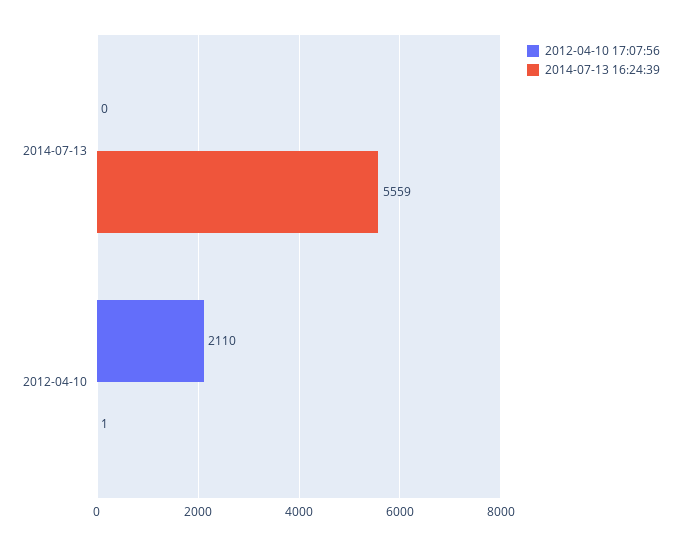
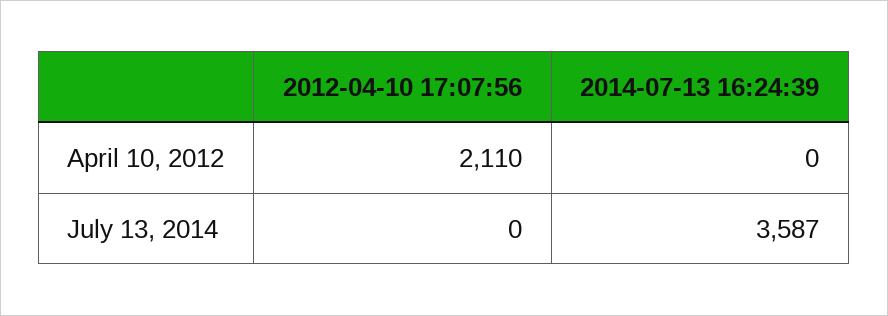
2014-07-13 16:24:39, 2014-07-13: 5559 -> 3587
2014-07-13 16:24:39, 2012-04-10: 1 -> 0

